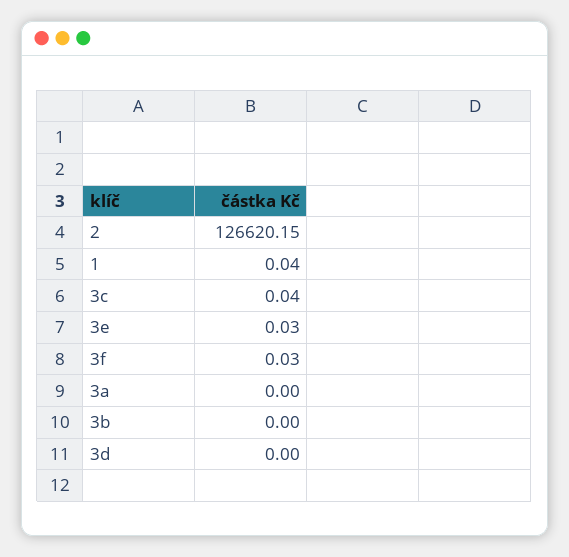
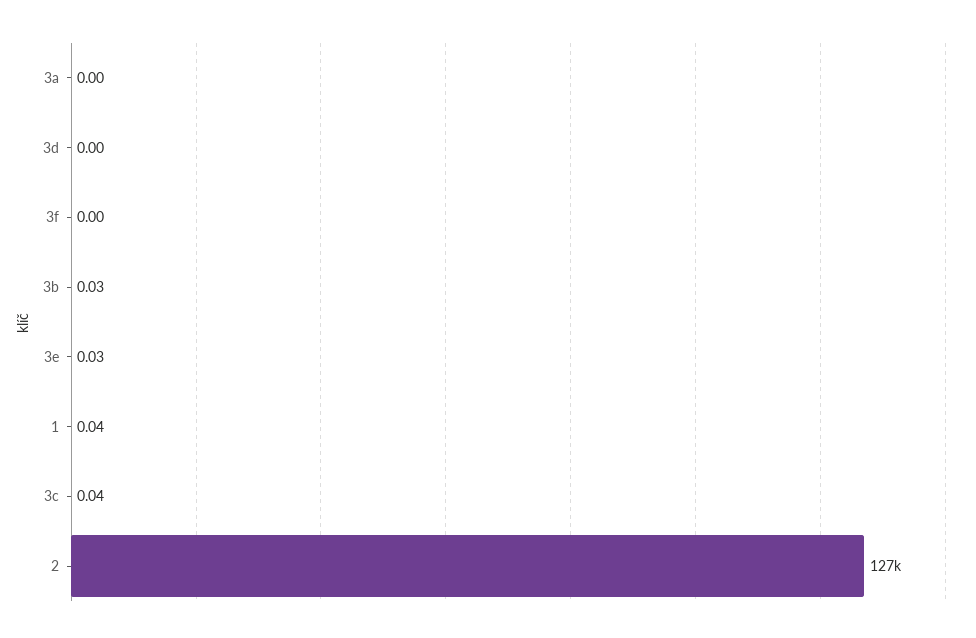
3f: 0.03 -> 0
3b: 0 -> 0.03

